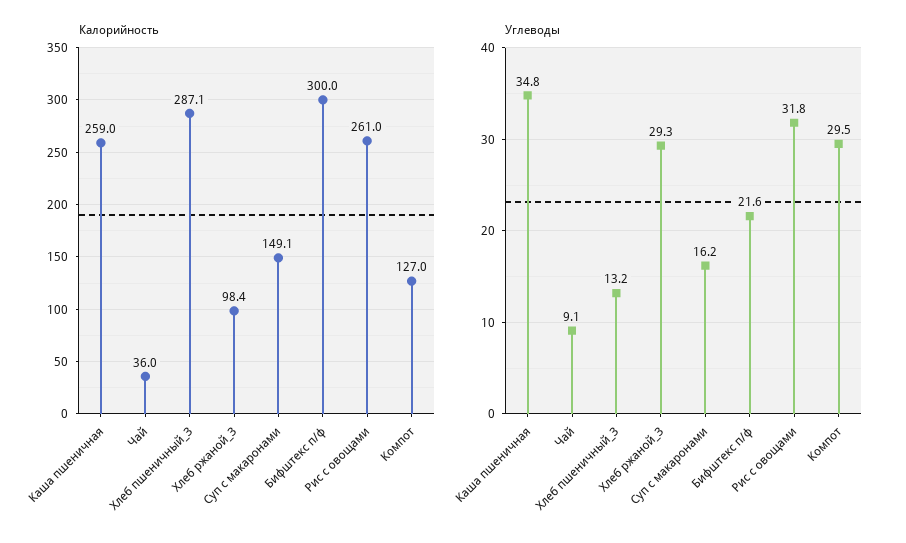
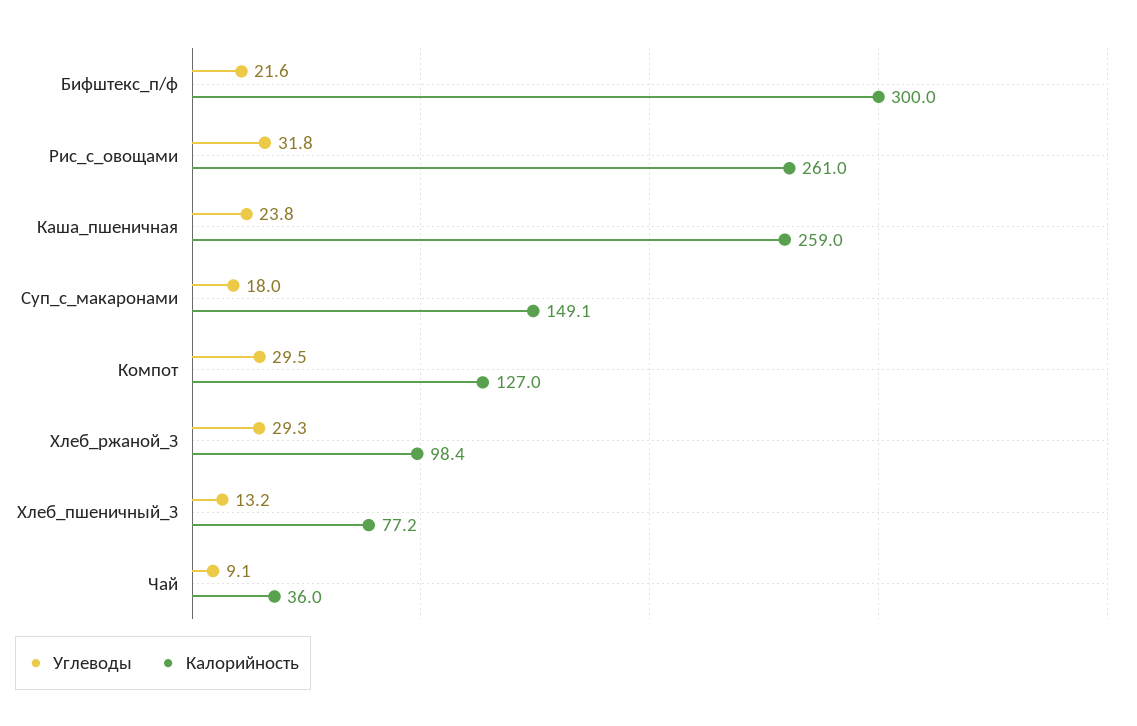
Калорийность, Хлеб пшеничный_З: 287.1 -> 77.2
Углеводы, Каша пшеничная: 34.8 -> 23.8
Углеводы, Суп с макаронами: 16.2 -> 18

